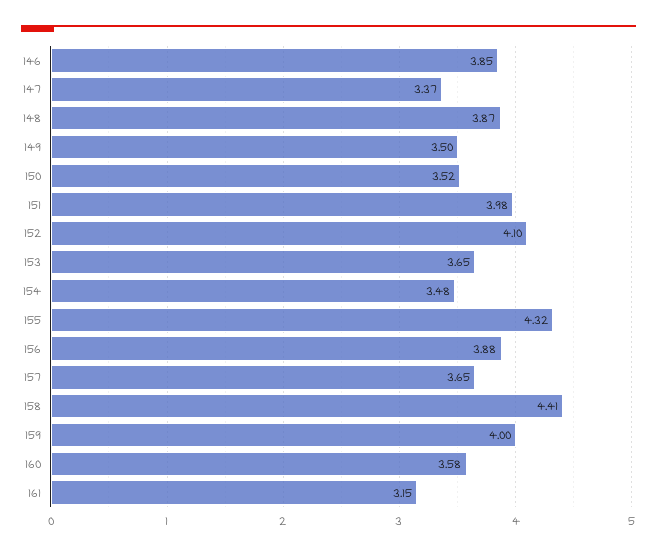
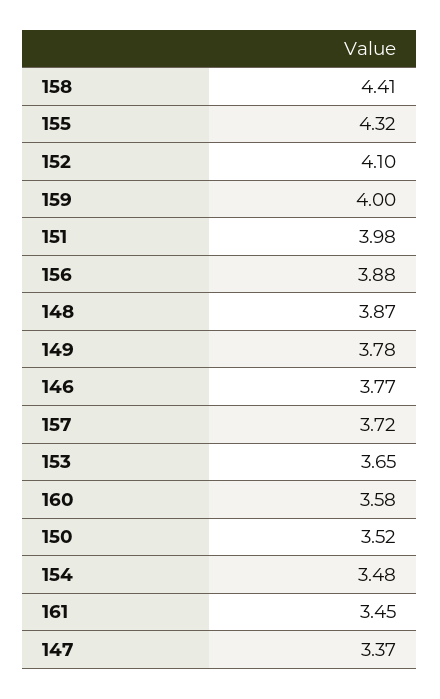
146: 3.85 -> 3.77
149: 3.5 -> 3.78
157: 3.65 -> 3.72
161: 3.15 -> 3.45

